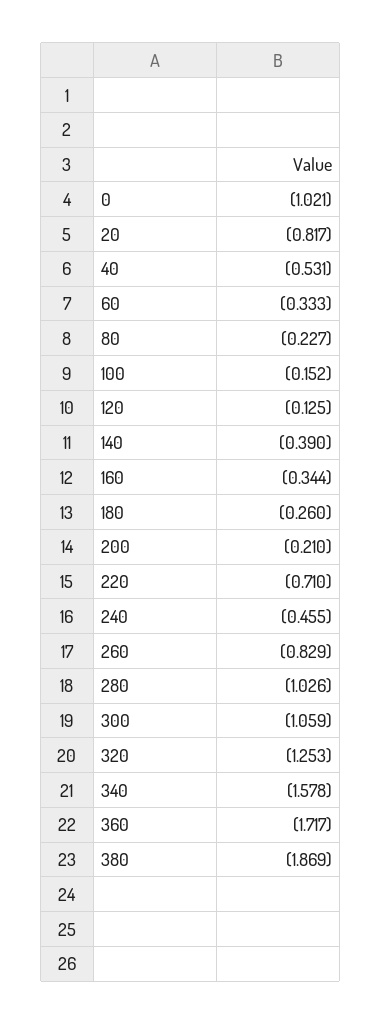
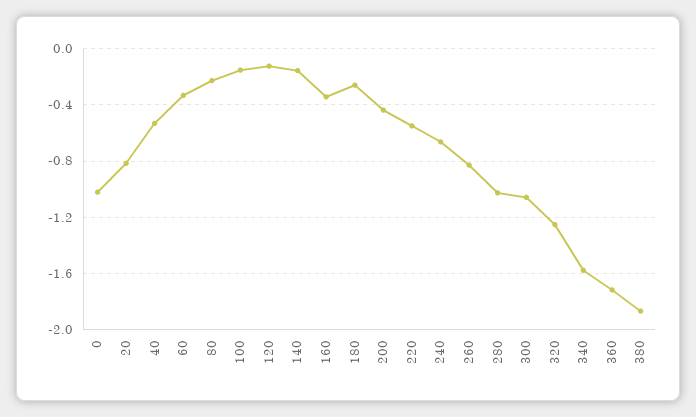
140: -0.39 -> -0.15
200: -0.21 -> -0.45
220: -0.71 -> -0.55
240: -0.455 -> -0.65

